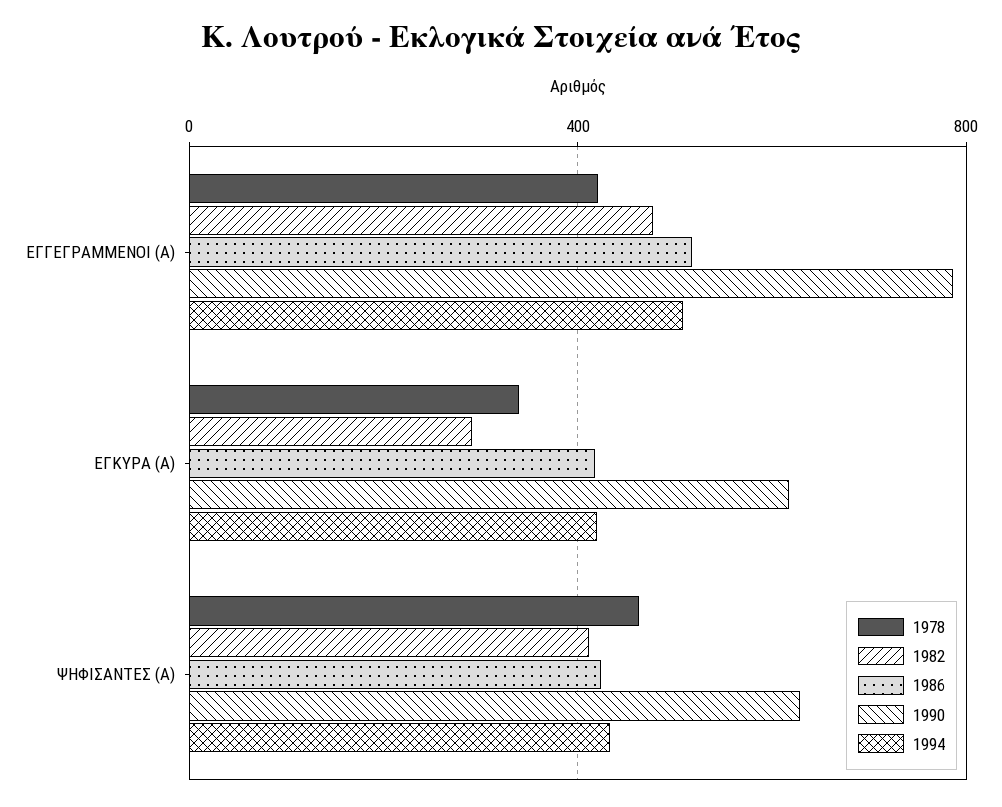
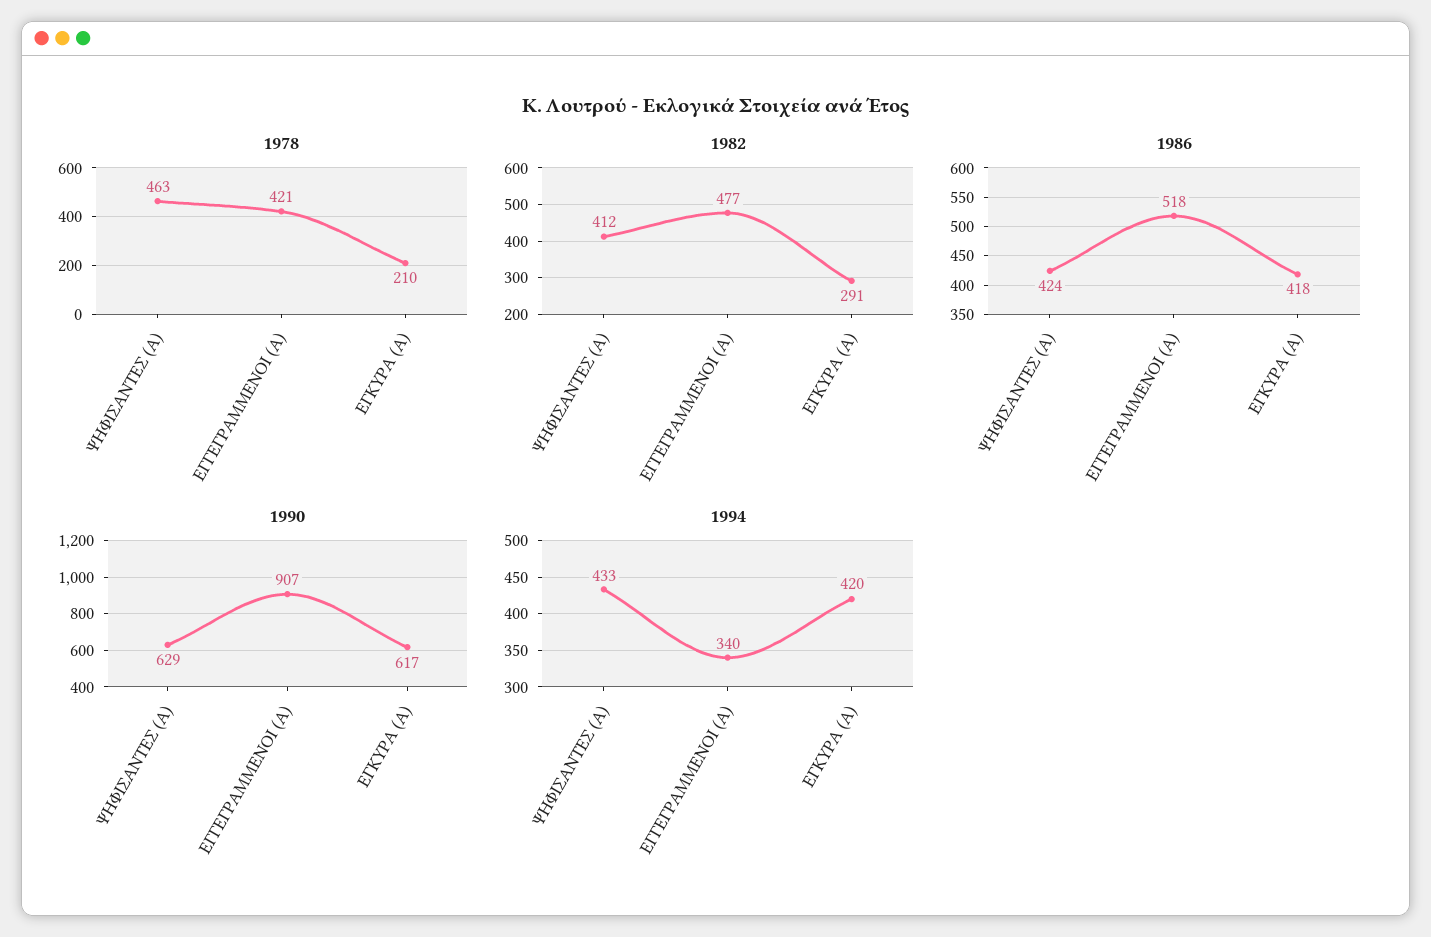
1990, ΕΓΓΕΓΡΑΜΜΕΝΟΙ (Α): 800 -> 907
1994, ΕΓΓΕΓΡΑΜΜΕΝΟΙ (Α): 500 -> 340
1978, ΕΓΚΥΡΑ (Α): 350 -> 210

